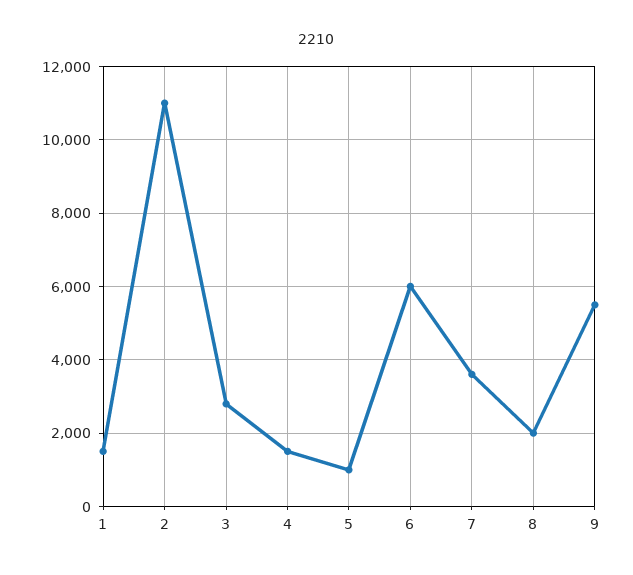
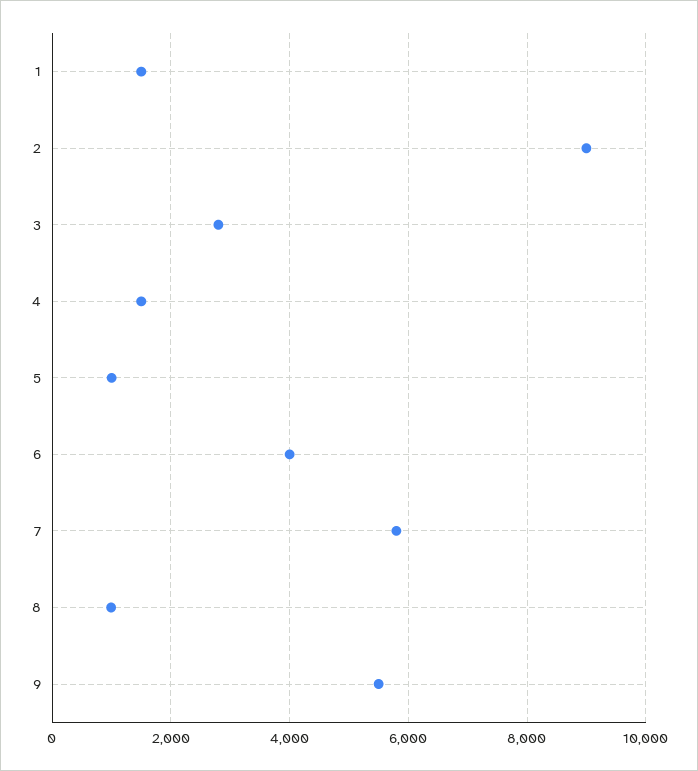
2: 11000 -> 9000
6: 6000 -> 4000
7: 3600 -> 5800
8: 2000 -> 1000

